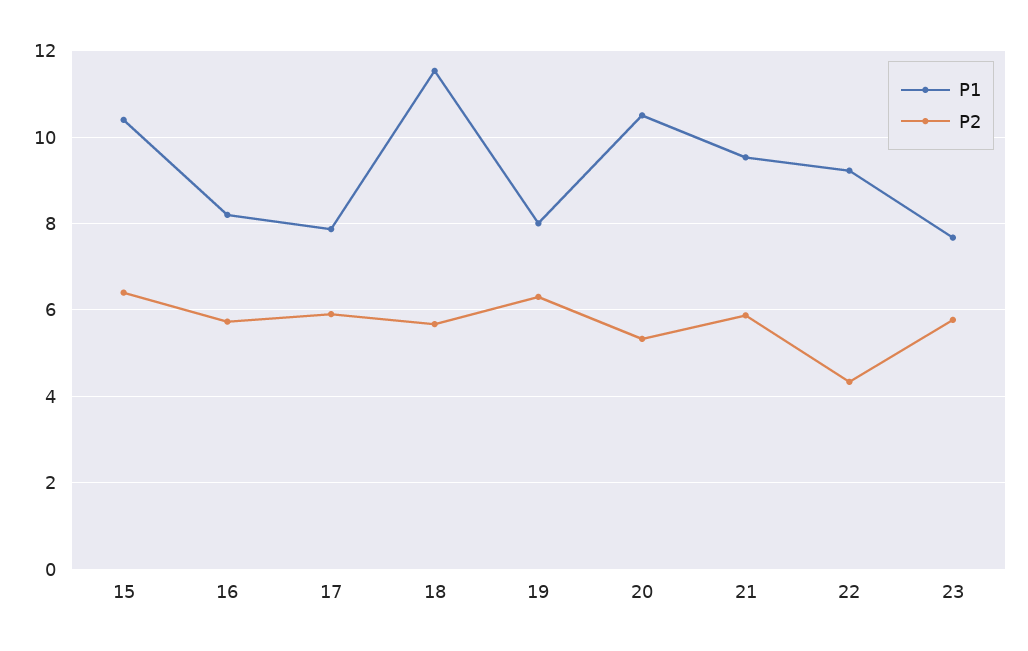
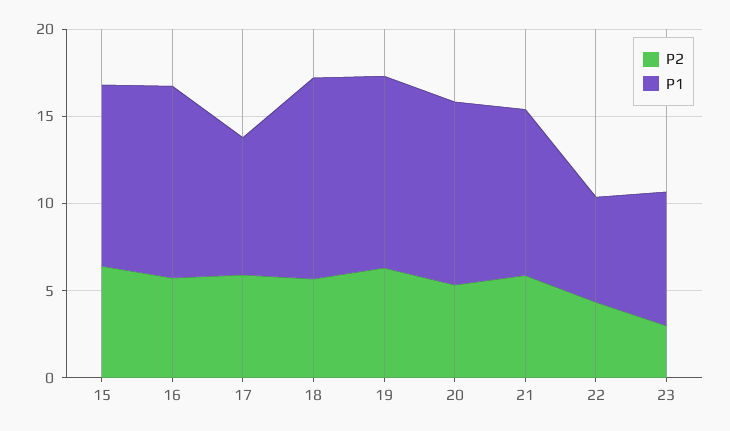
P1, 16: 8.2 -> 11
P1, 19: 8 -> 11
P1, 22: 9.2 -> 6
P2, 23: 5.8 -> 3

